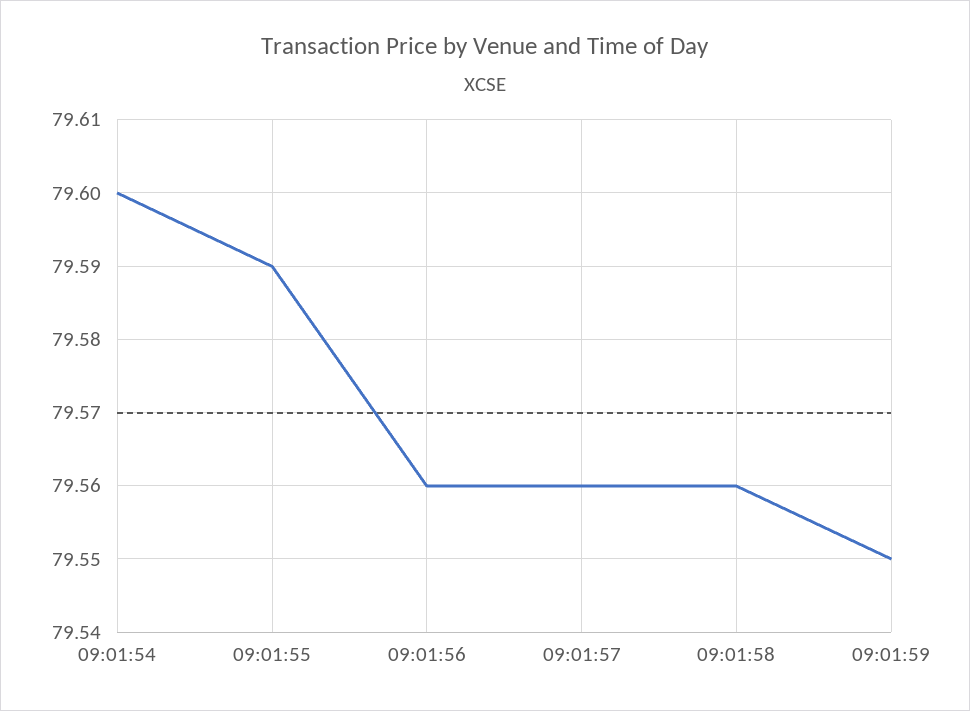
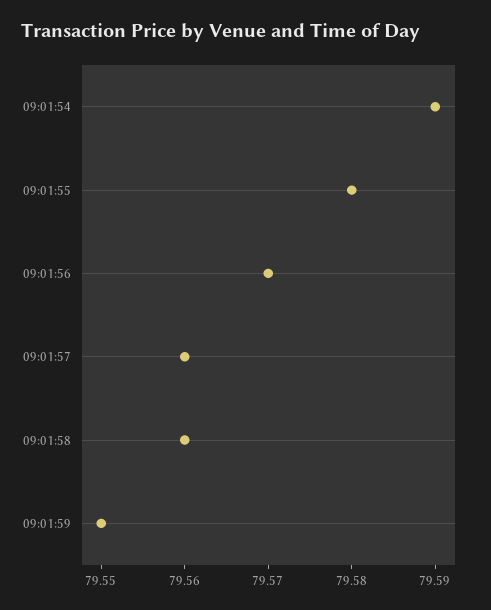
09:01:54: 79.6 -> 79.59
09:01:55: 79.59 -> 79.58
09:01:56: 79.56 -> 79.57

